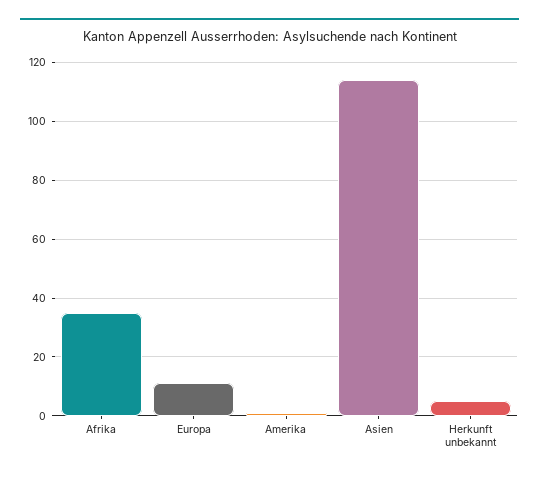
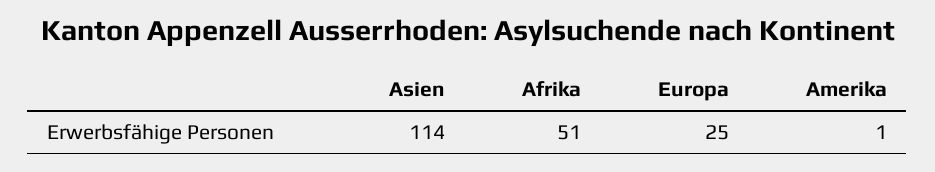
Afrika: 35 -> 51
Europa: 10 -> 25
Herkunft unbekannt: 5 -> none

